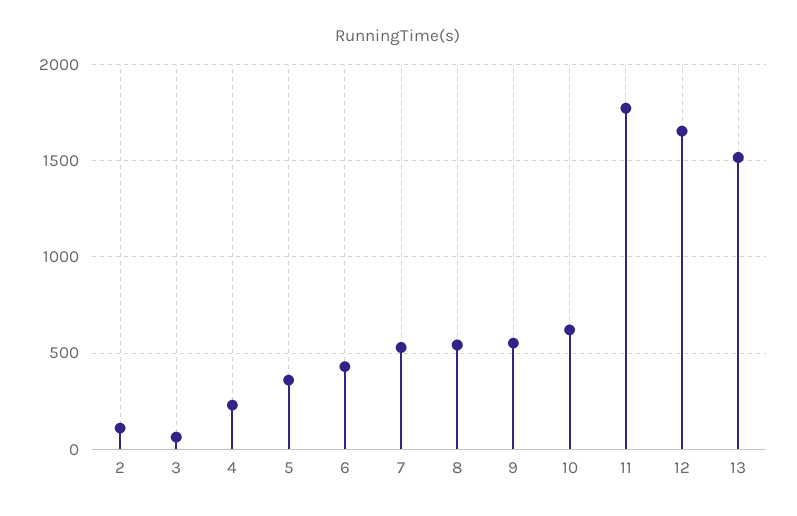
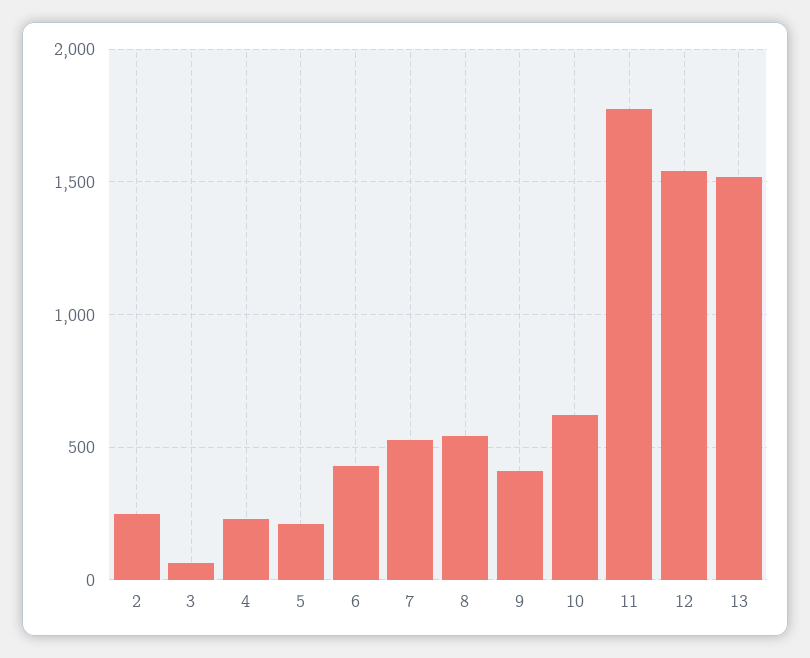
2: 100 -> 250
5: 350 -> 200
9: 550 -> 400
12: 1650 -> 1550

